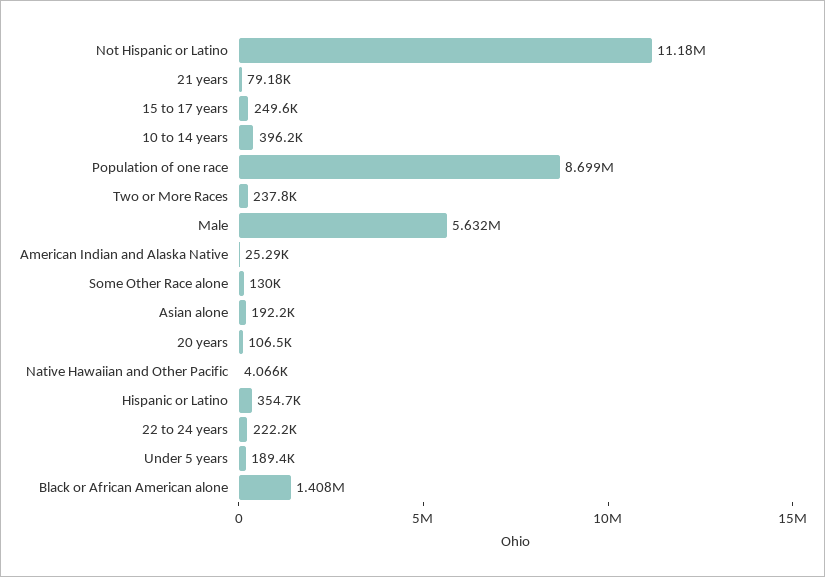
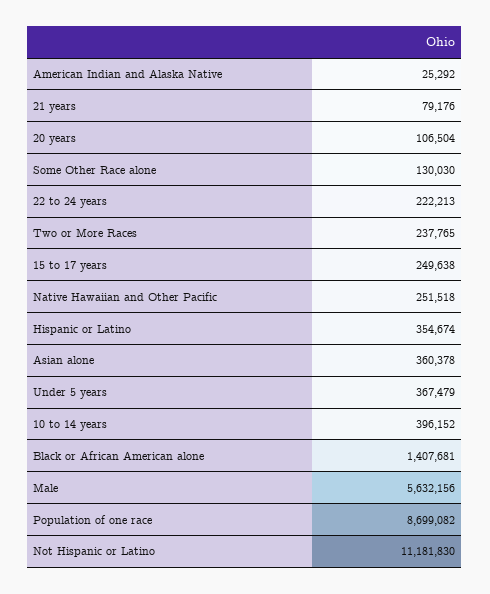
Asian alone: 192200 -> 360378
Native Hawaiian and Other Pacific: 4066 -> 251518
Under 5 years: 189400 -> 367479

